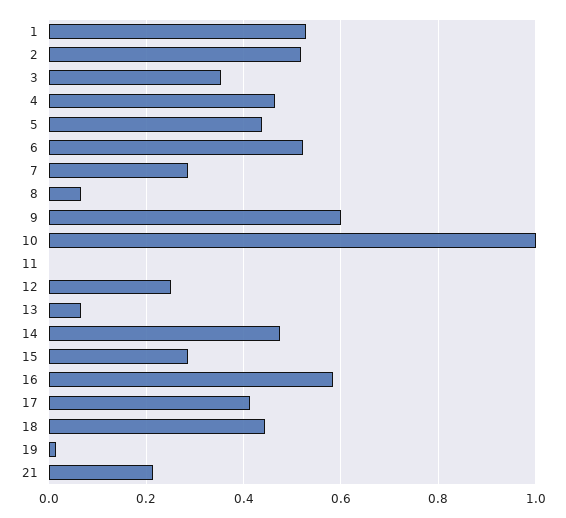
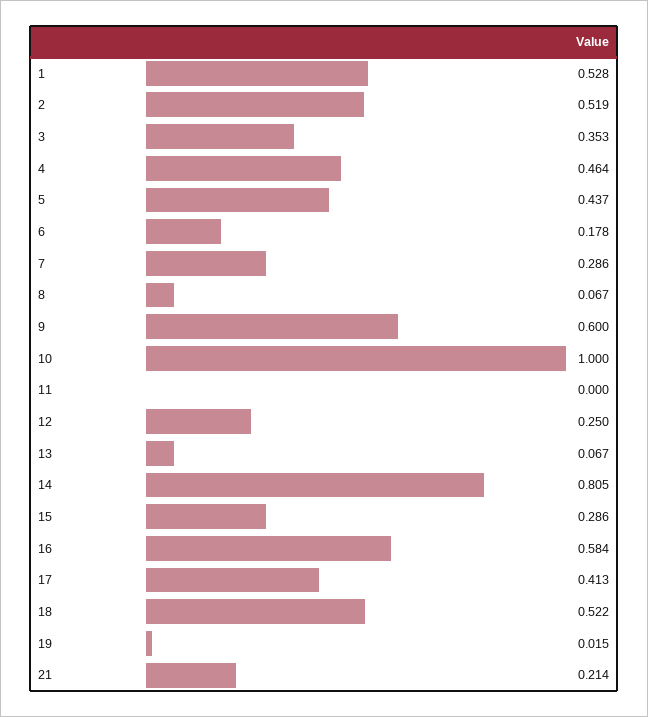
6: 0.52 -> 0.178
14: 0.48 -> 0.805
18: 0.44 -> 0.522

